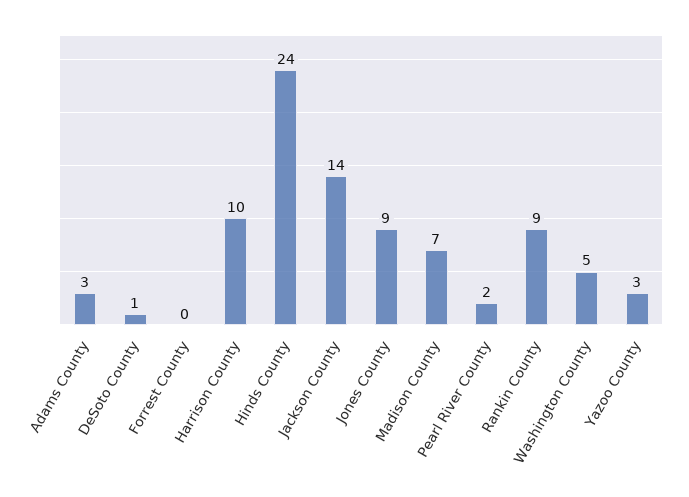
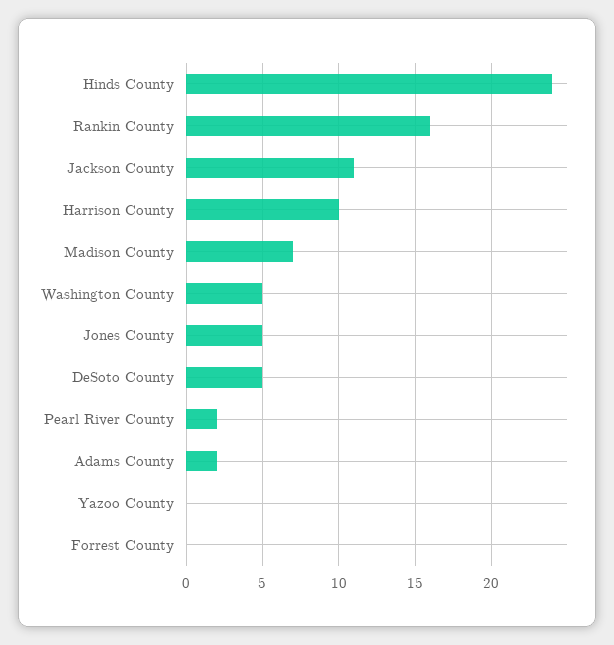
Adams County: 3 -> 2
DeSoto County: 1 -> 5
Jackson County: 14 -> 11
Jones County: 9 -> 5
Rankin County: 9 -> 16
Yazoo County: 3 -> 0

